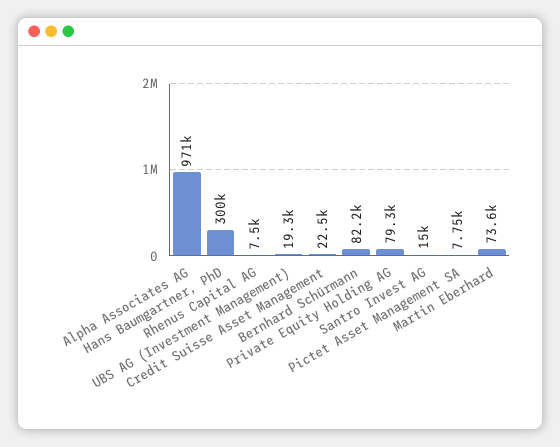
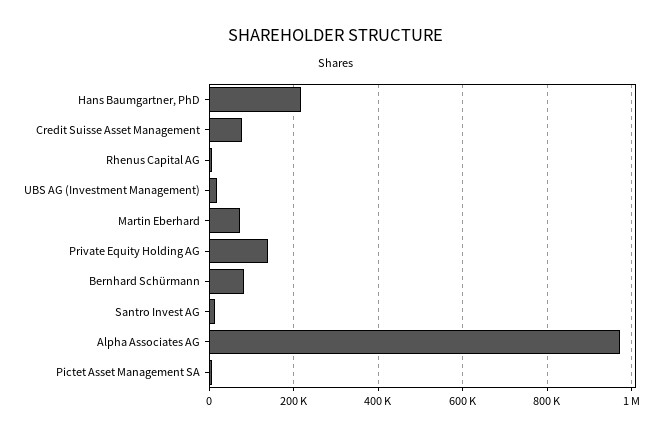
Hans Baumgartner, PhD: 300000 -> 220000
Credit Suisse Asset Management: 22500 -> 80000
Private Equity Holding AG: 79300 -> 140000

